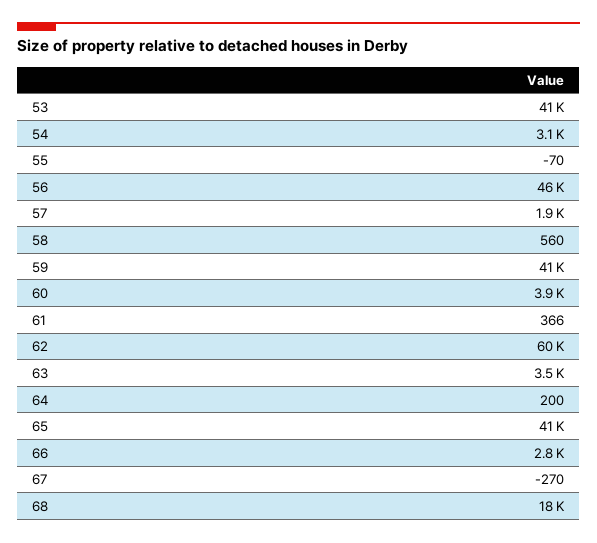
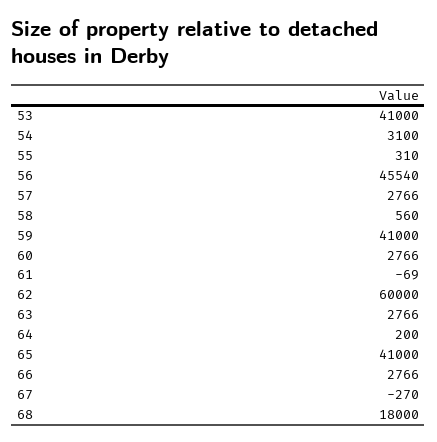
55: -70 -> 310
57: 1900 -> 2766
60: 3900 -> 2766
61: 366 -> -69
63: 3500 -> 2766

